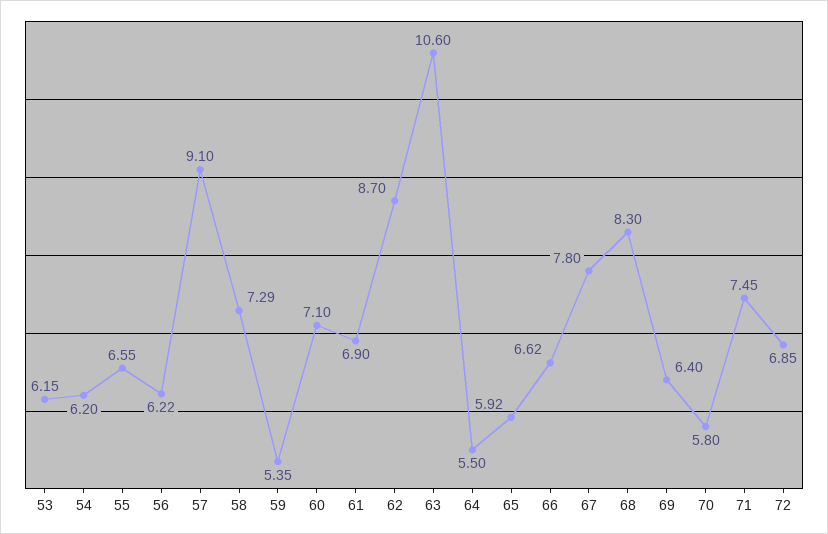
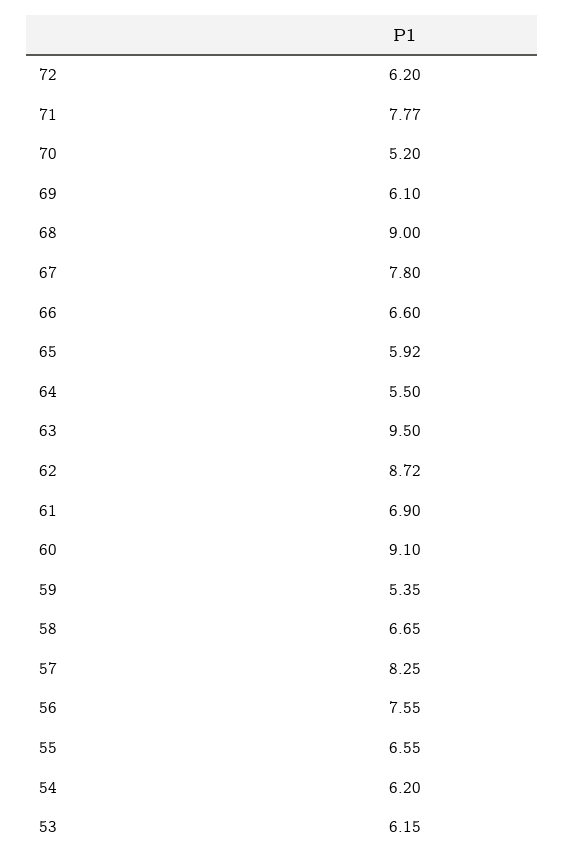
56: 6.22 -> 7.55
57: 9.1 -> 8.25
58: 7.29 -> 6.65
60: 7.1 -> 9.1
62: 8.7 -> 8.72
63: 10.6 -> 9.5
66: 6.62 -> 6.6
68: 8.3 -> 9
69: 6.4 -> 6.1
70: 5.8 -> 5.2
71: 7.45 -> 7.77
72: 6.85 -> 6.2

